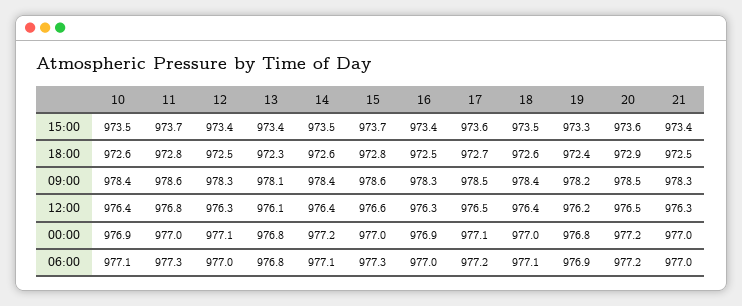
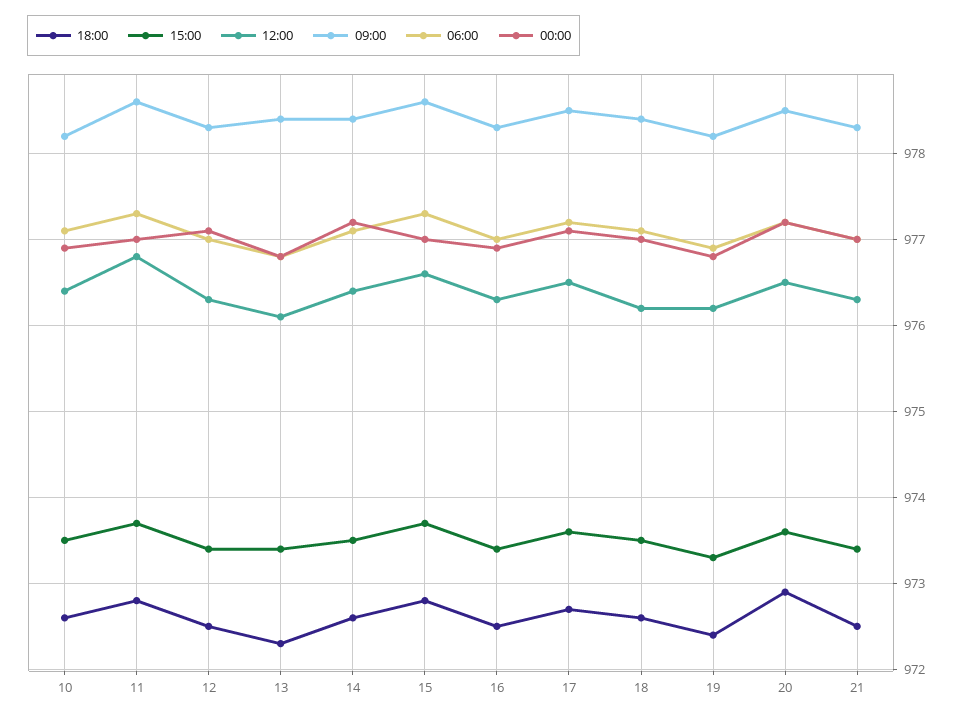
09:00, 10: 978.4 -> 978.2
09:00, 13: 978.1 -> 978.4
12:00, 18: 976.4 -> 976.2

